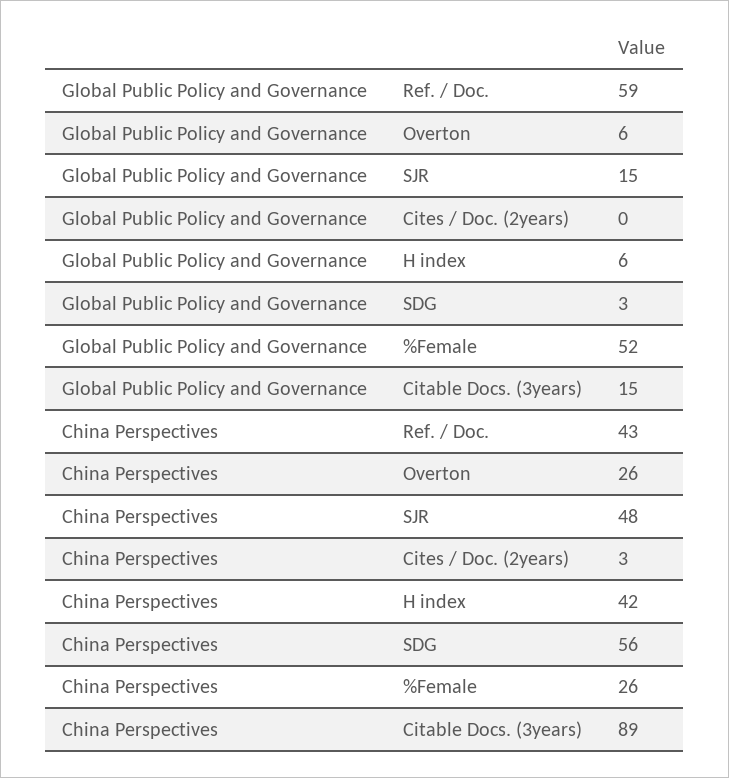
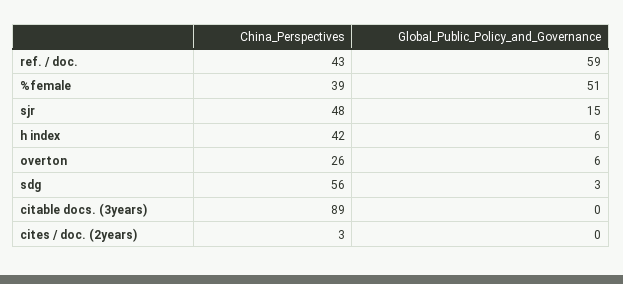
Global Public Policy and Governance, %Female: 52 -> 51
Global Public Policy and Governance, Citable Docs. (3years): 15 -> 0
China Perspectives, %Female: 26 -> 39

